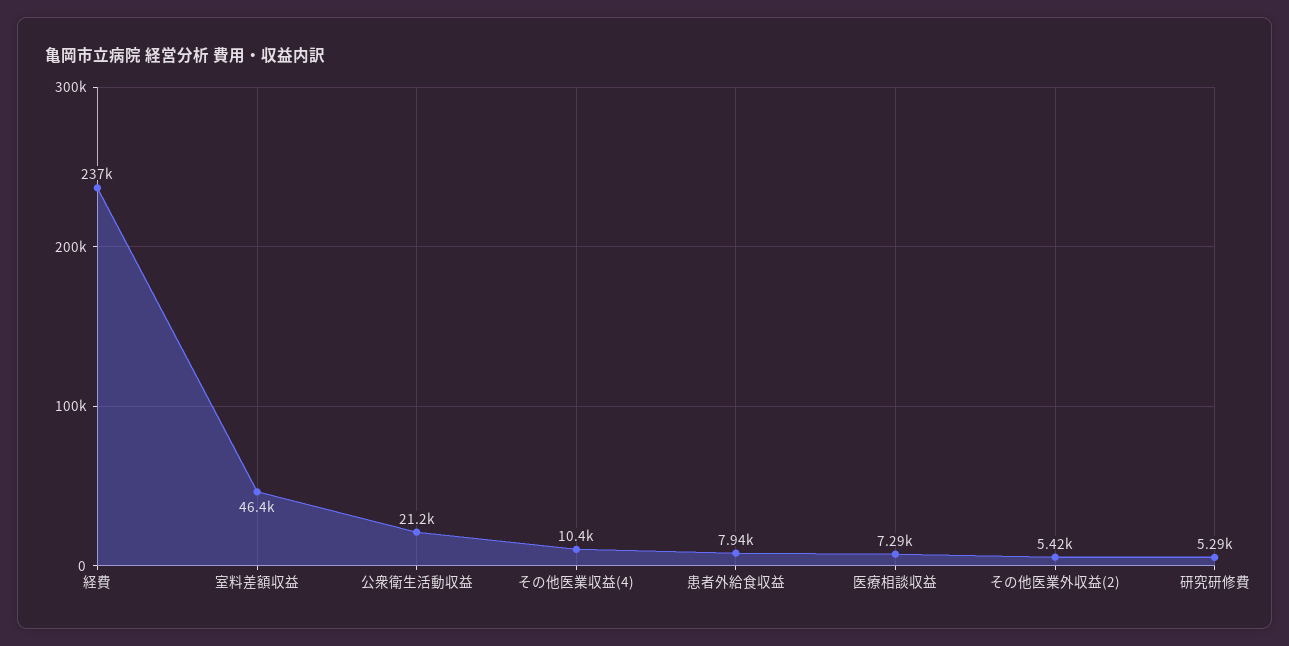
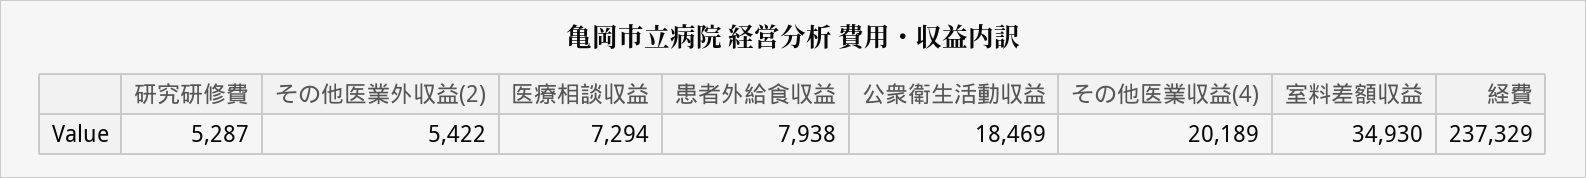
室料差額収益: 46400 -> 34930
公衆衛生活動収益: 21200 -> 18469
その他医業収益(4): 10400 -> 20189

